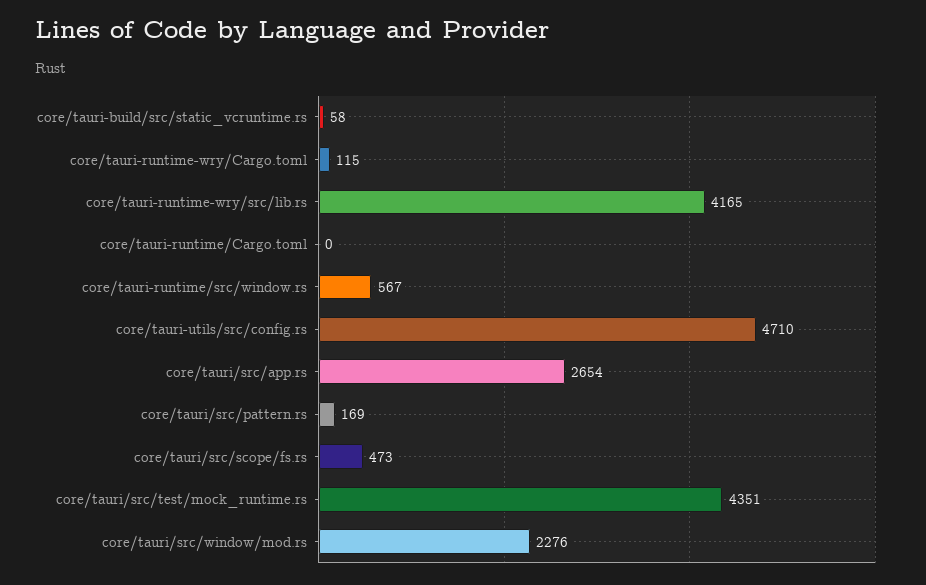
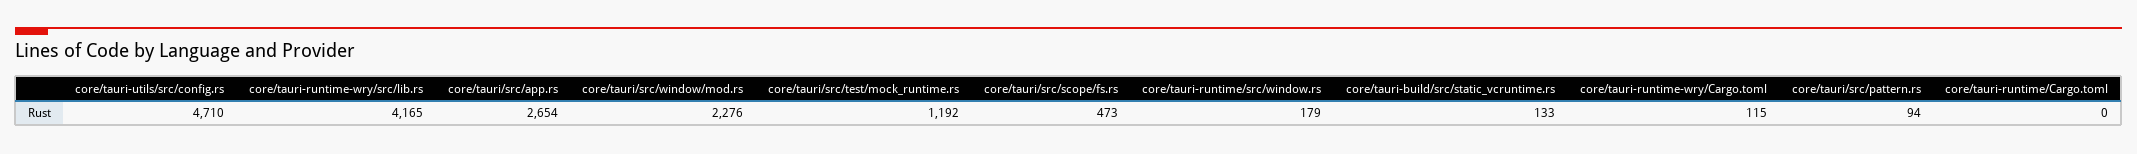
core/tauri-build/src/static_vcruntime.rs: 58 -> 133
core/tauri-runtime/src/window.rs: 567 -> 179
core/tauri/src/pattern.rs: 169 -> 94
core/tauri/src/test/mock_runtime.rs: 4351 -> 1192

